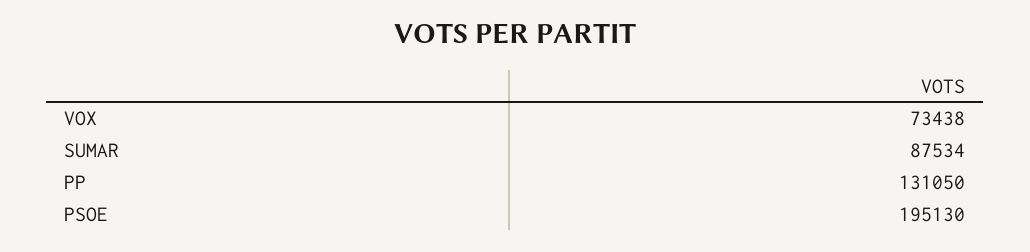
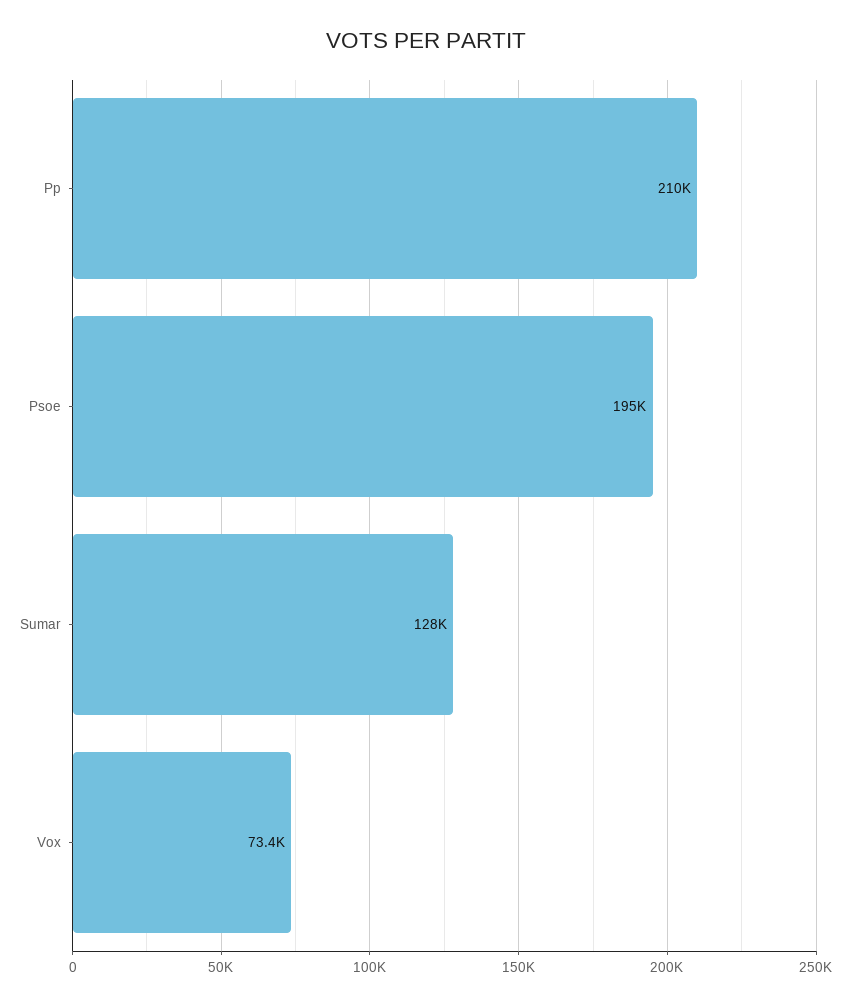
SUMAR: 87534 -> 128000
PP: 131050 -> 210000

